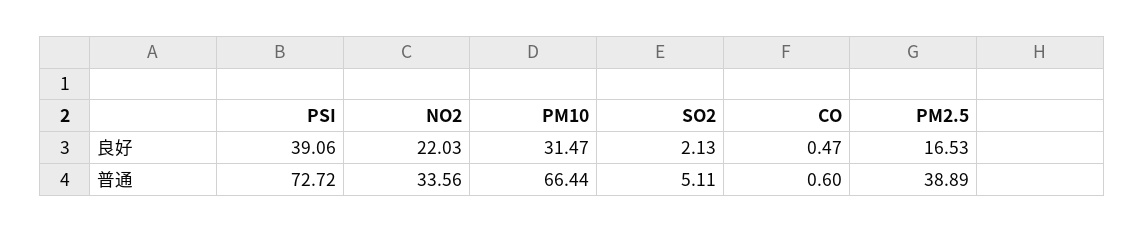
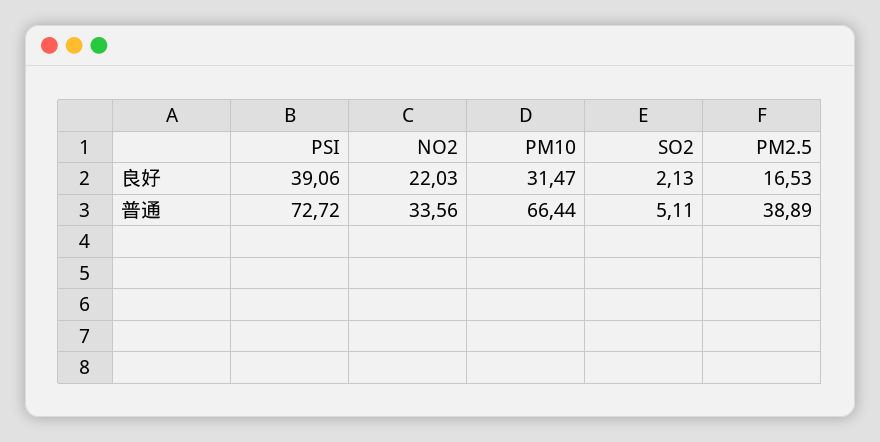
CO, 良好: 0.47 -> none
CO, 普通: 0.6 -> none

